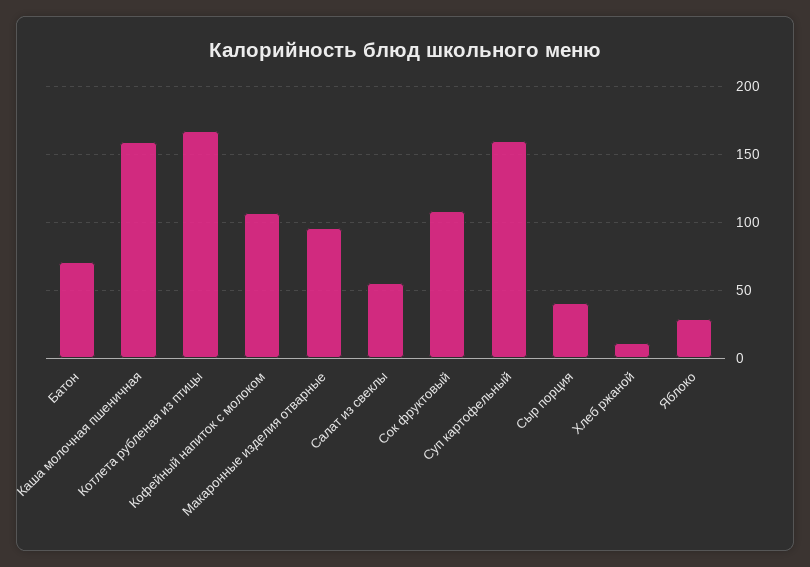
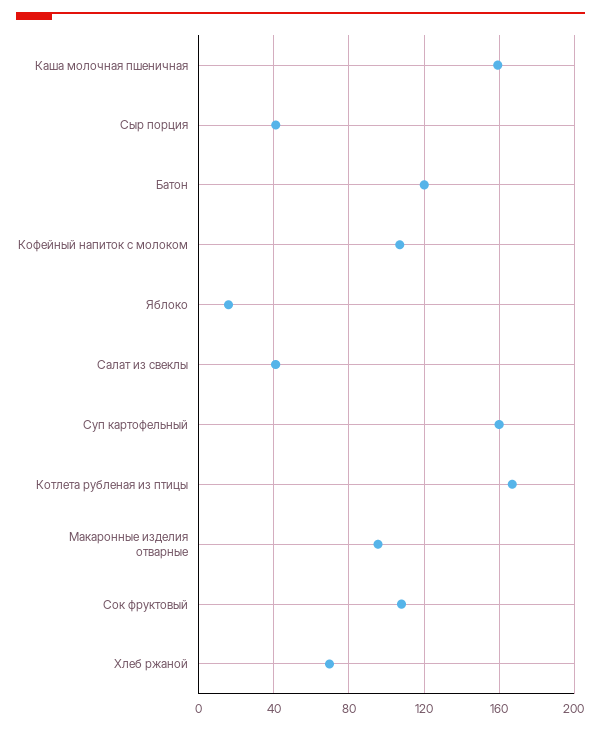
Батон: 70 -> 120
Салат из свеклы: 55 -> 40
Хлеб ржаной: 10 -> 70
Яблоко: 30 -> 15

